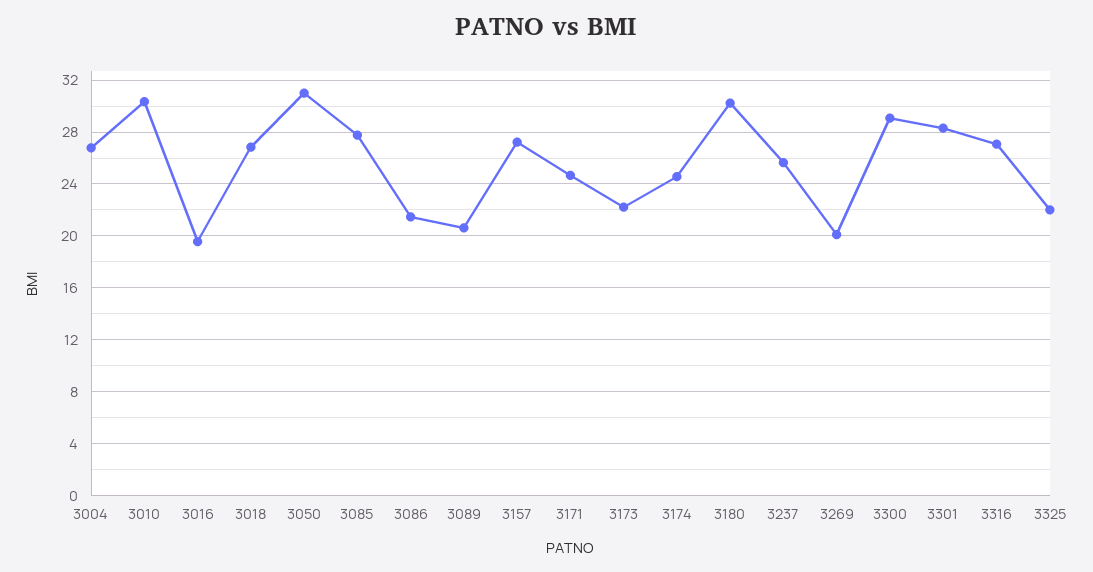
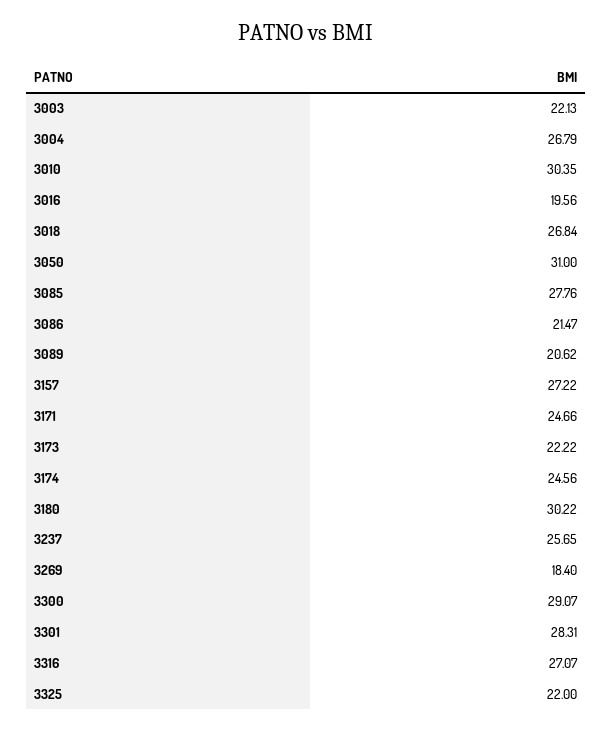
3269: 20 -> 18.4
3003: none -> 22.13

